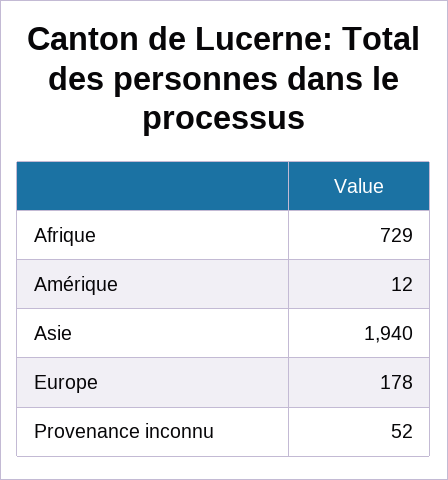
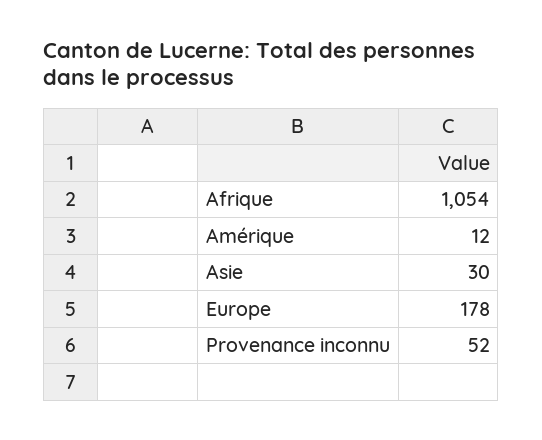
Afrique: 729 -> 1054
Asie: 1940 -> 30

